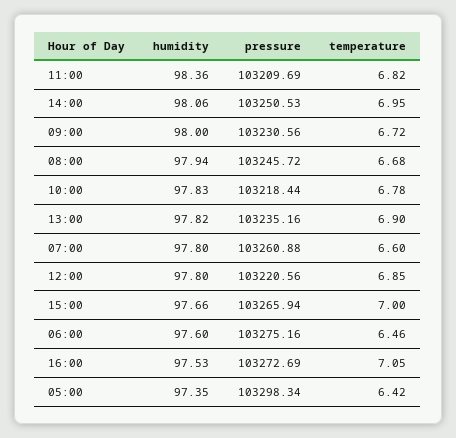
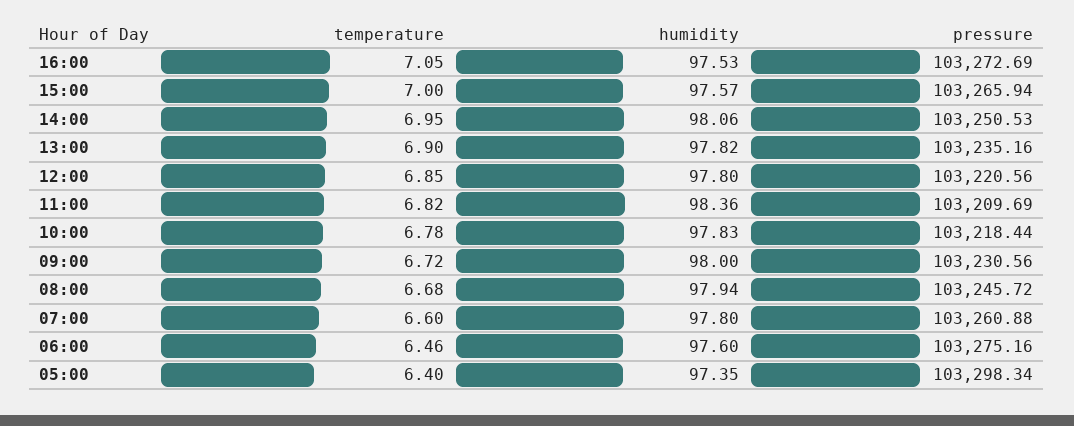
humidity, 15:00: 97.66 -> 97.57
temperature, 05:00: 6.42 -> 6.4

